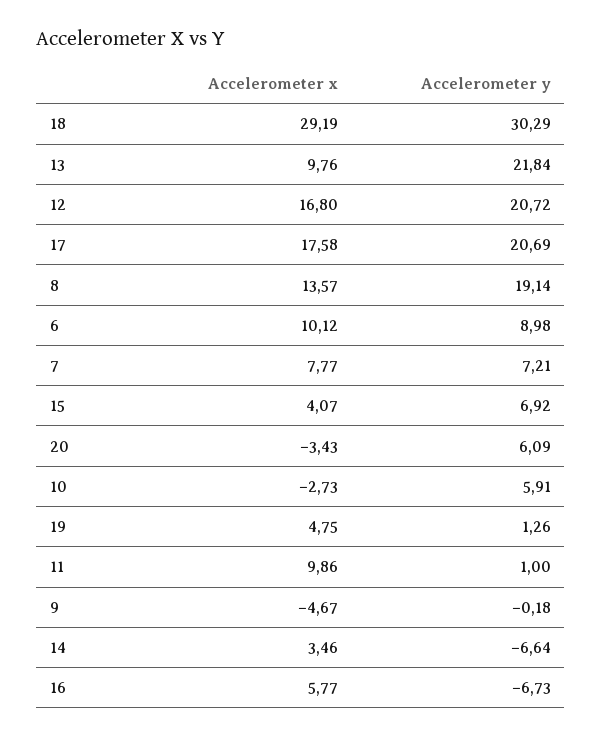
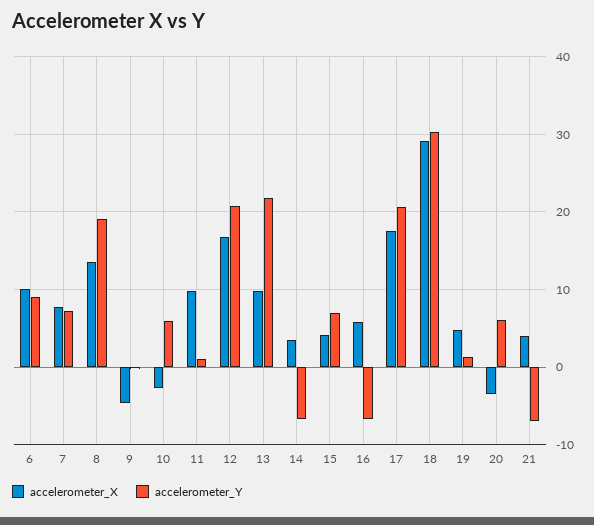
Accelerometer x, 21: none -> 4
Accelerometer y, 21: none -> -7

